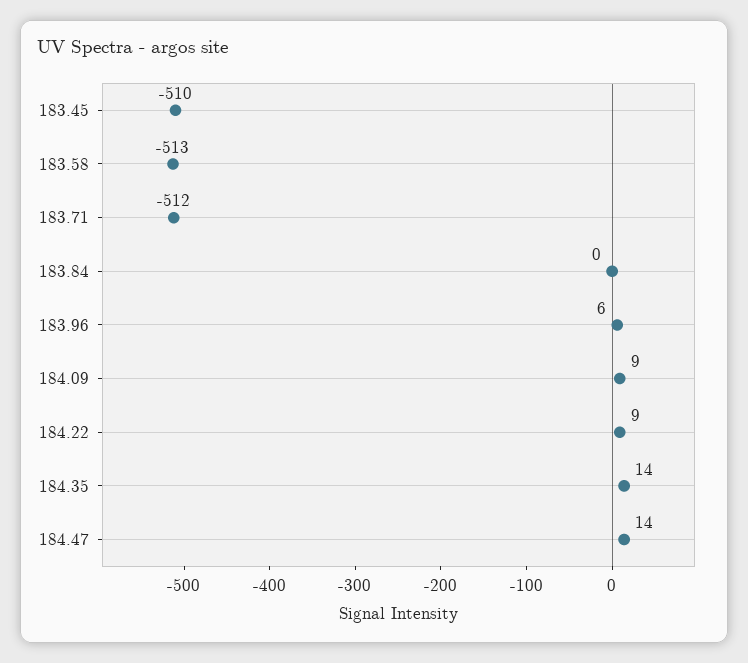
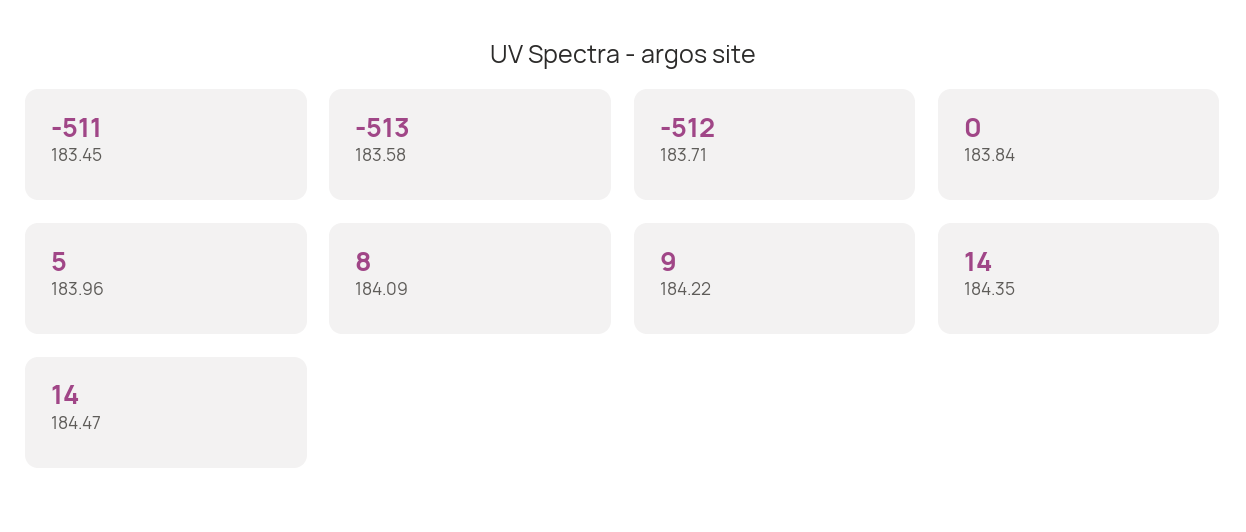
183.45: -510 -> -511
183.96: 6 -> 5
184.09: 9 -> 8

